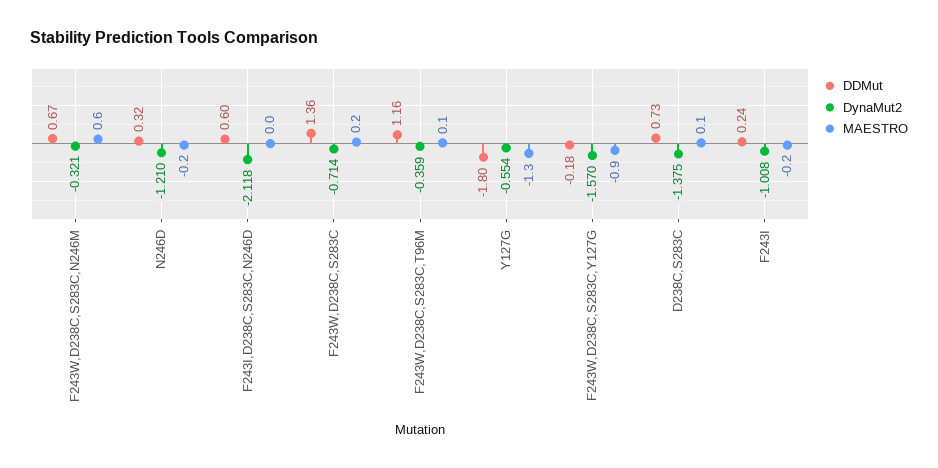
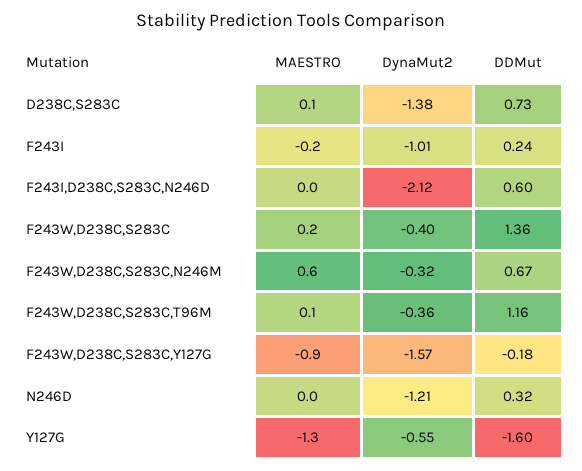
MAESTRO, N246D: -0.2 -> 0
DynaMut2, F243W,D238C,S283C: -0.714 -> -0.4
DDMut, Y127G: -1.8 -> -1.6

